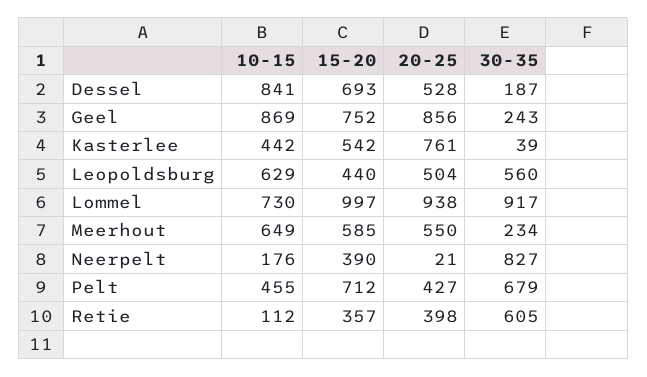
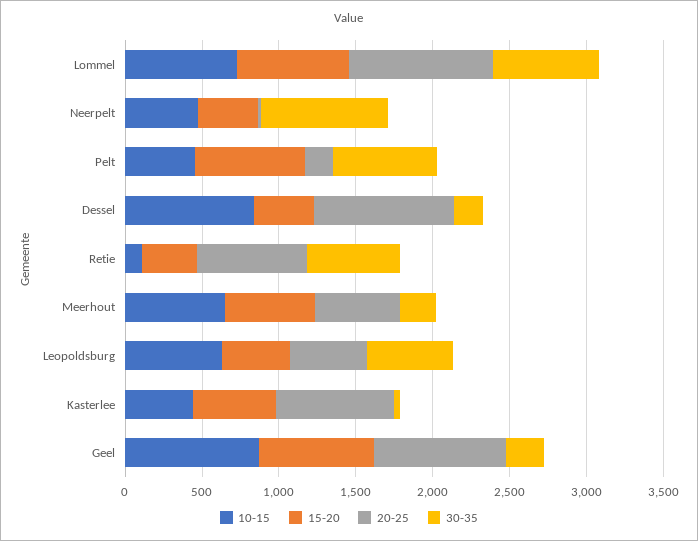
15-20, Dessel: 693 -> 400
20-25, Dessel: 528 -> 900
15-20, Lommel: 997 -> 700
30-35, Lommel: 917 -> 700
10-15, Neerpelt: 176 -> 500
20-25, Pelt: 427 -> 200
20-25, Retie: 398 -> 700

